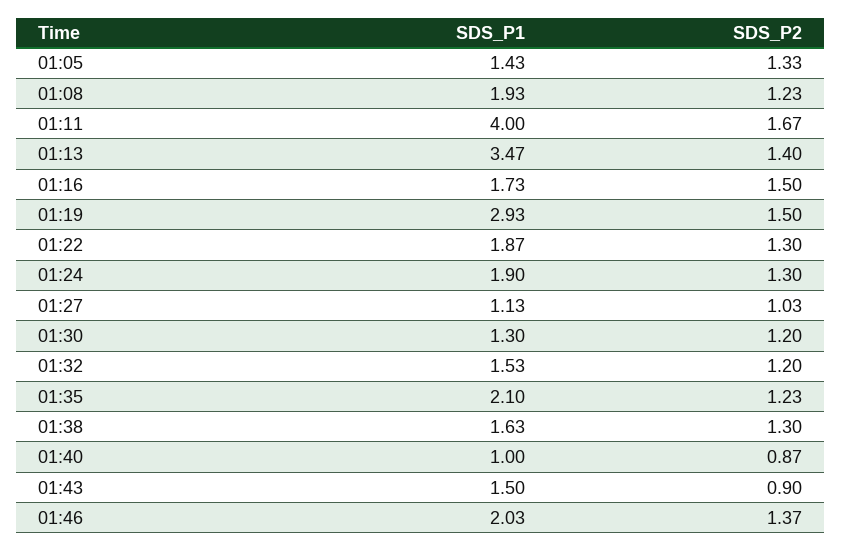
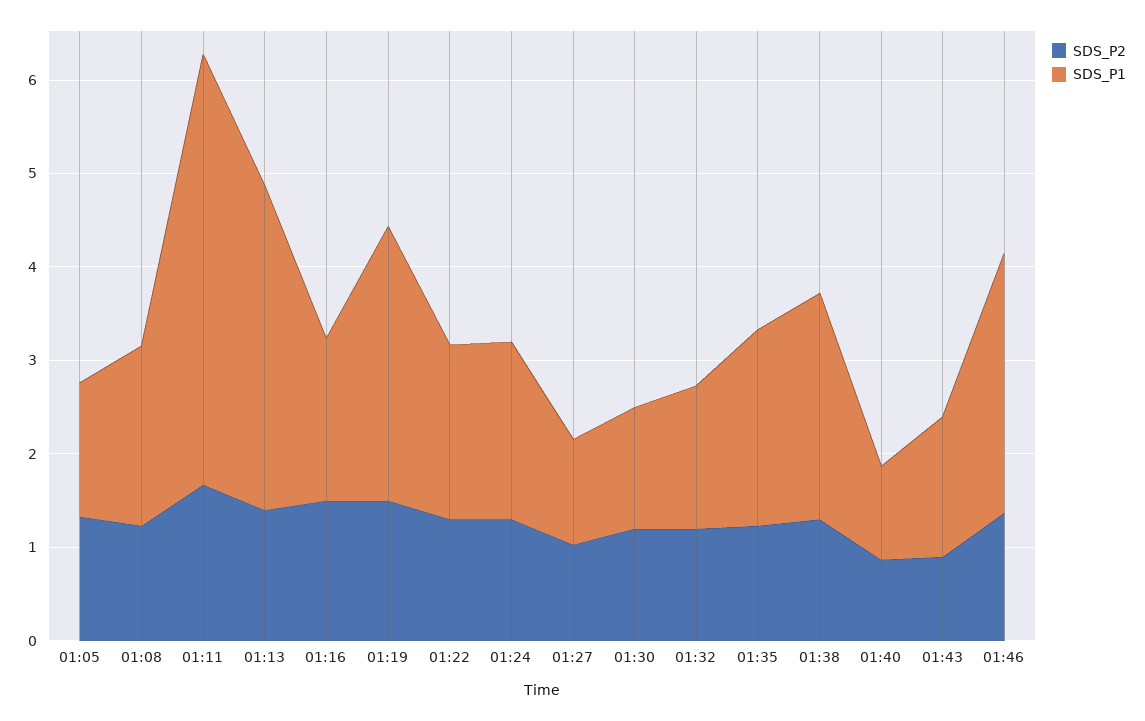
SDS_P1, 01:11: 4 -> 4.6
SDS_P1, 01:38: 1.63 -> 2.4
SDS_P1, 01:46: 2.03 -> 2.8

